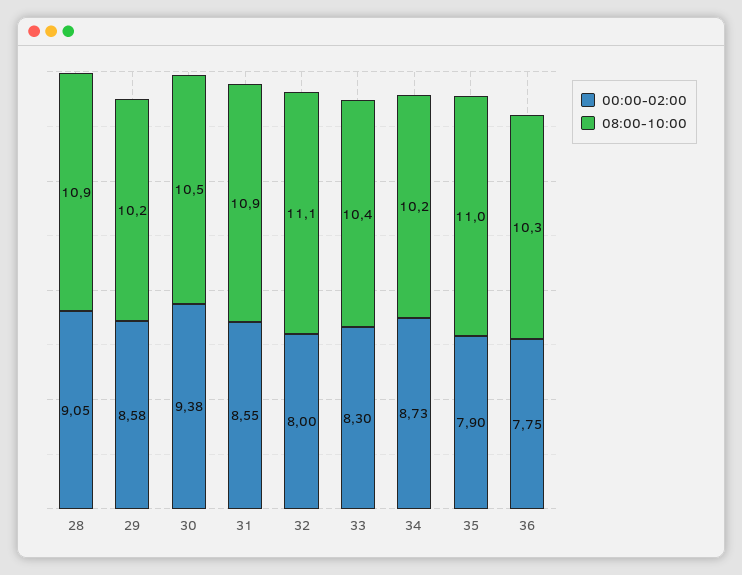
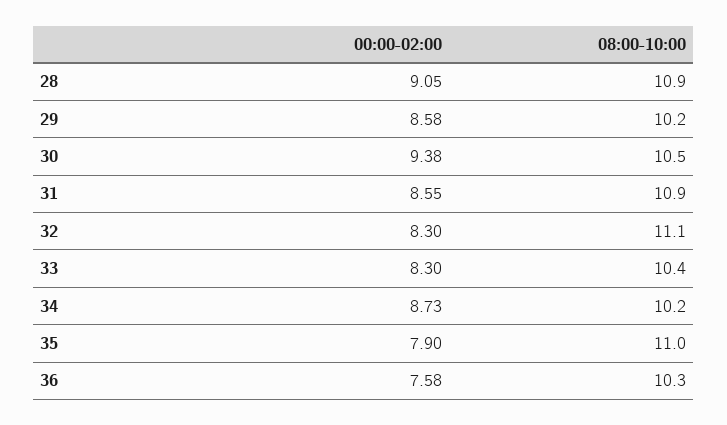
00:00-02:00, 32: 8 -> 8.3
00:00-02:00, 36: 7.75 -> 7.58

